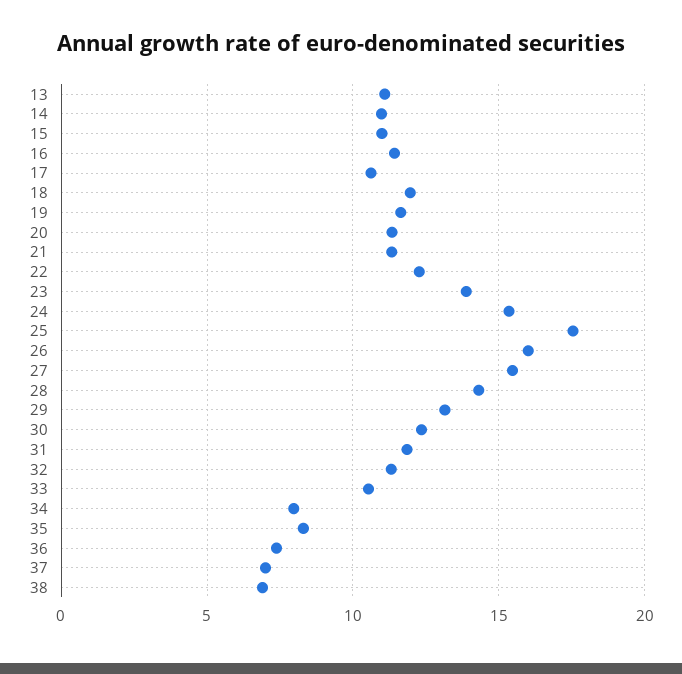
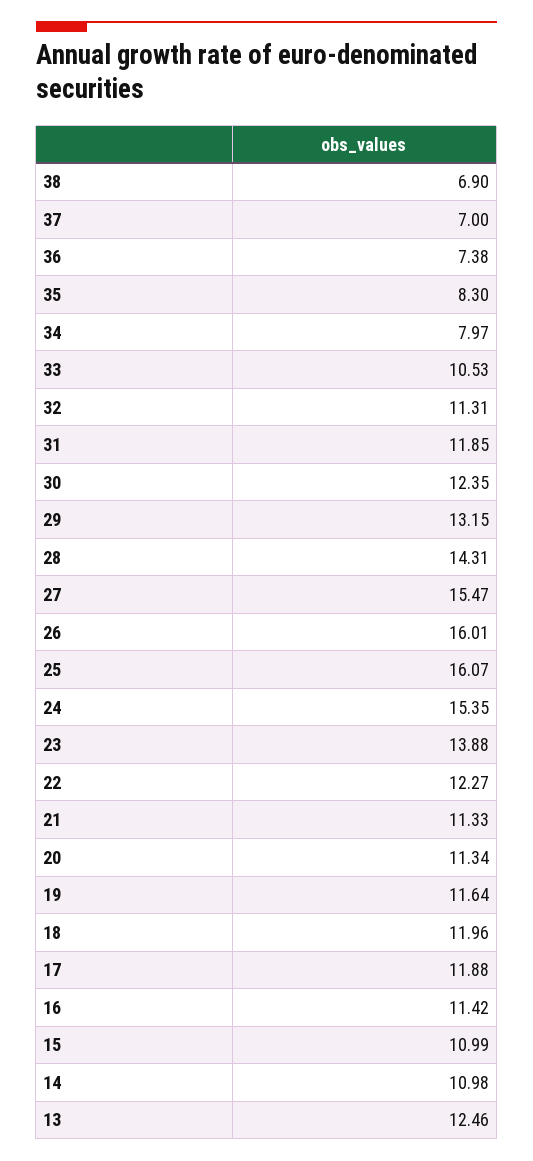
13: 11 -> 12.46
17: 10.5 -> 11.88
25: 17.5 -> 16.07

